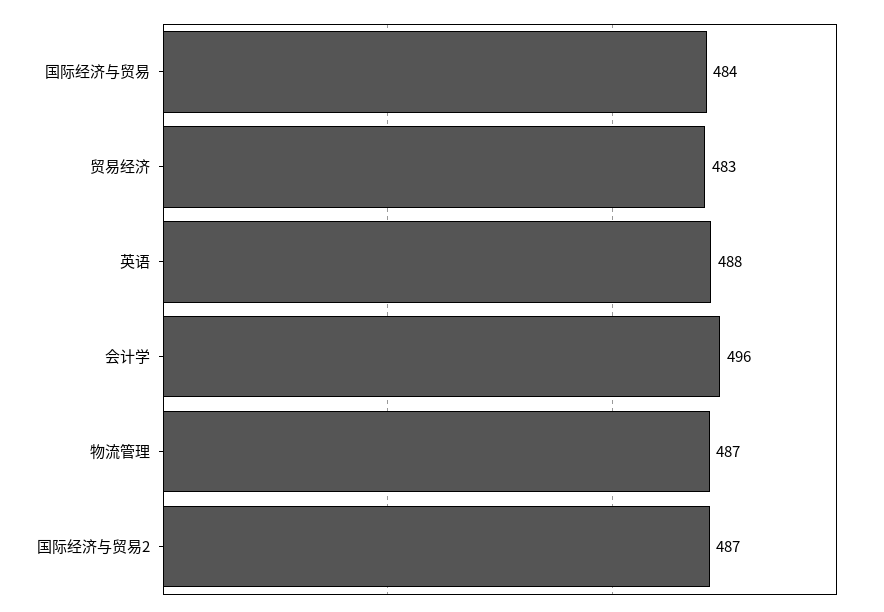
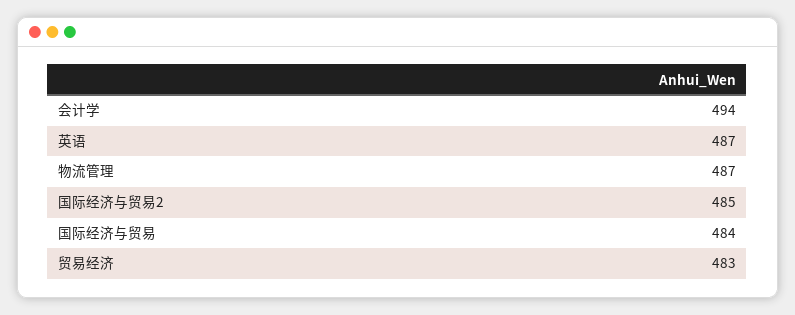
英语: 488 -> 487
会计学: 496 -> 494
国际经济与贸易2: 487 -> 485

